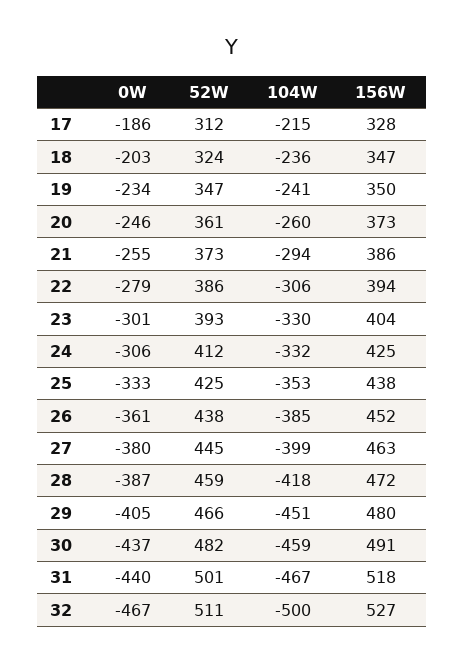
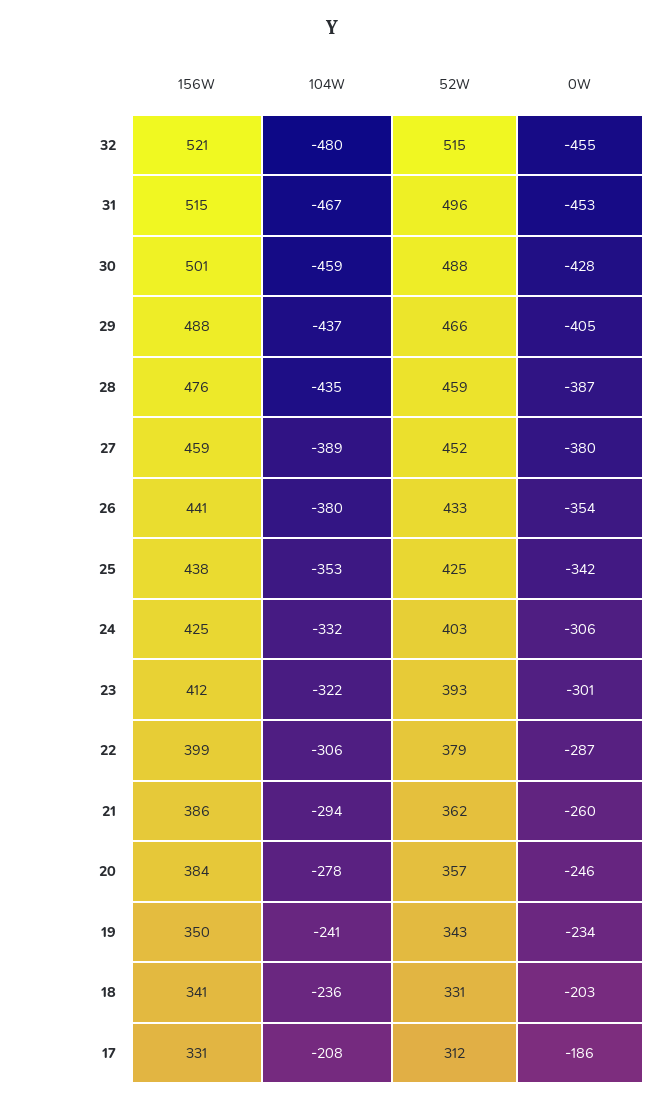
104W, 17: -215 -> -208
156W, 17: 328 -> 331
52W, 18: 324 -> 331
156W, 18: 347 -> 341
52W, 19: 347 -> 343
52W, 20: 361 -> 357
104W, 20: -260 -> -278
156W, 20: 373 -> 384
0W, 21: -255 -> -260
52W, 21: 373 -> 362
0W, 22: -279 -> -287
52W, 22: 386 -> 379
156W, 22: 394 -> 399
104W, 23: -330 -> -322
156W, 23: 404 -> 412
52W, 24: 412 -> 403
0W, 25: -333 -> -342
0W, 26: -361 -> -354
52W, 26: 438 -> 433
104W, 26: -385 -> -380
156W, 26: 452 -> 441
52W, 27: 445 -> 452
104W, 27: -399 -> -389
156W, 27: 463 -> 459
104W, 28: -418 -> -435
156W, 28: 472 -> 476
104W, 29: -451 -> -437
156W, 29: 480 -> 488
0W, 30: -437 -> -428
52W, 30: 482 -> 488
156W, 30: 491 -> 501
0W, 31: -440 -> -453
52W, 31: 501 -> 496
156W, 31: 518 -> 515
0W, 32: -467 -> -455
52W, 32: 511 -> 515
104W, 32: -500 -> -480
156W, 32: 527 -> 521

